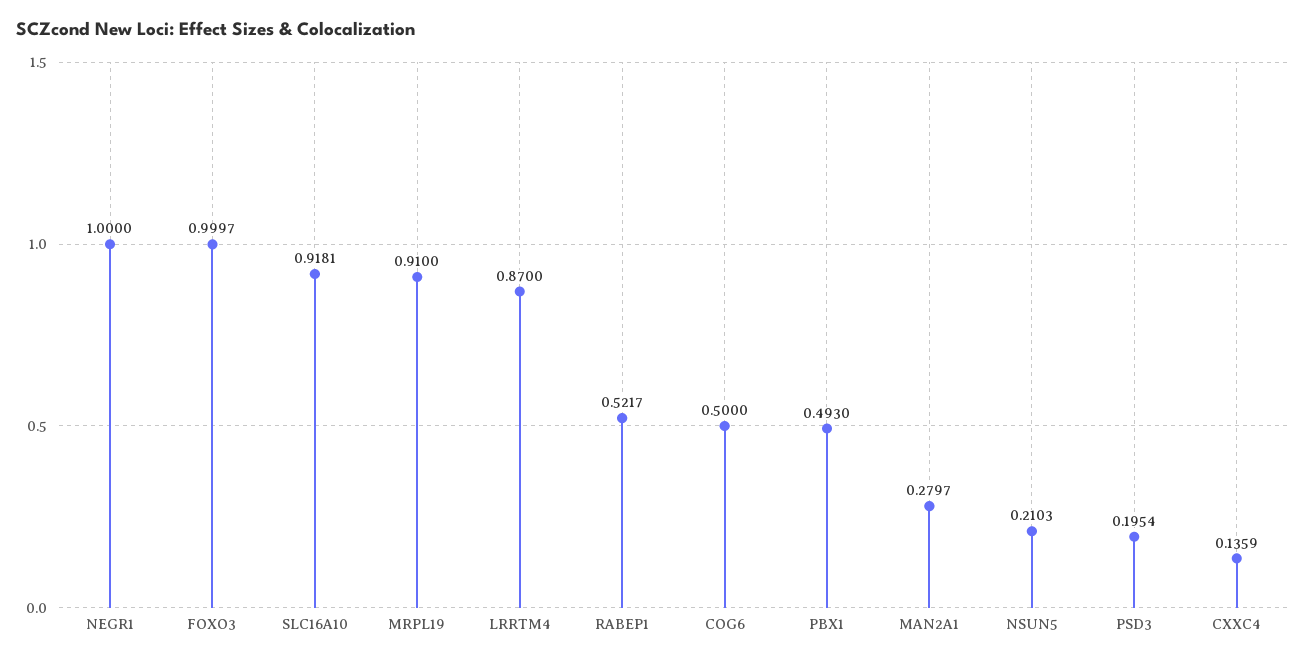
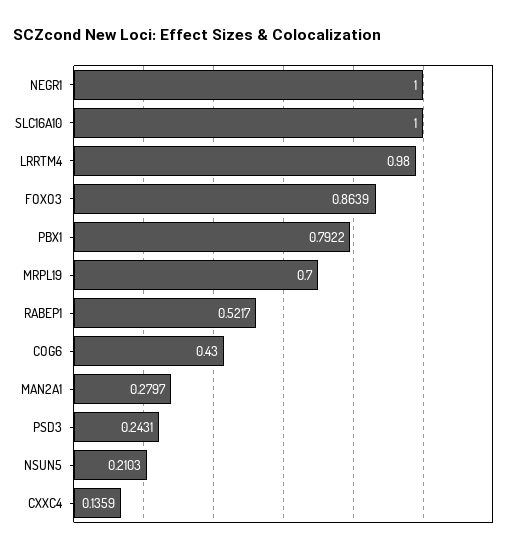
FOXO3: 0.9997 -> 0.8639
SLC16A10: 0.9181 -> 1
MRPL19: 0.91 -> 0.7
LRRTM4: 0.87 -> 0.98
COG6: 0.5 -> 0.43
PBX1: 0.493 -> 0.7922
PSD3: 0.1954 -> 0.2431

